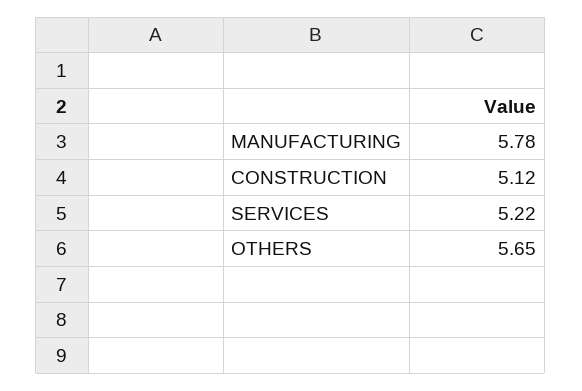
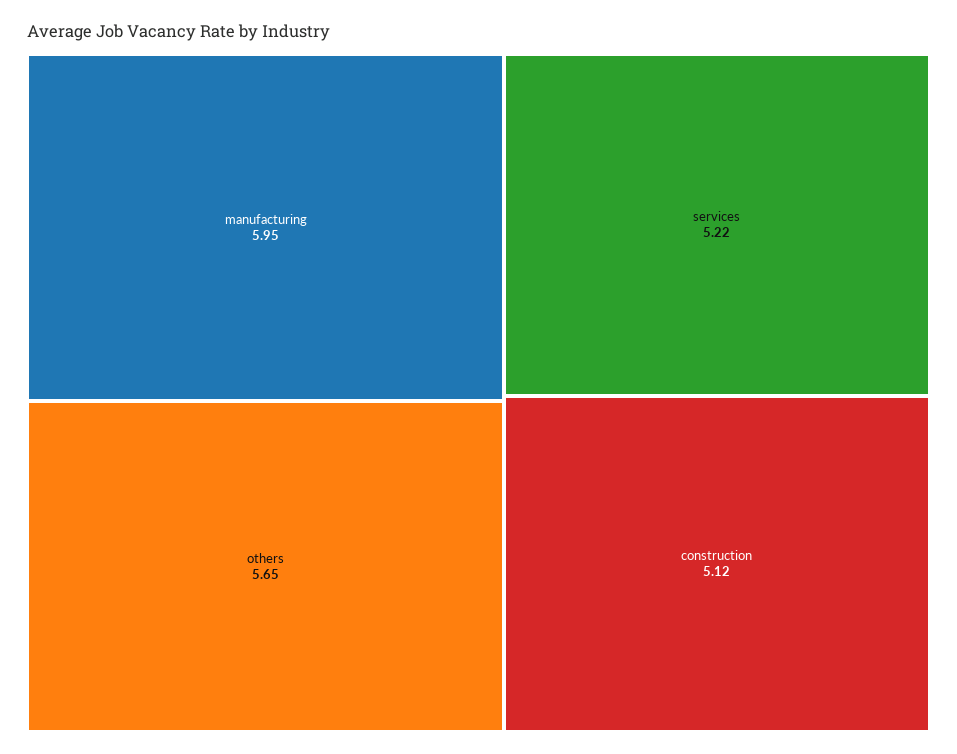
MANUFACTURING: 5.78 -> 5.95

